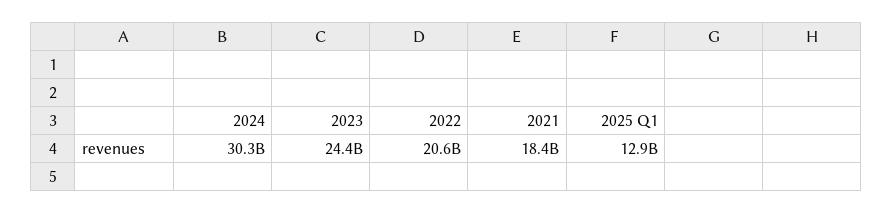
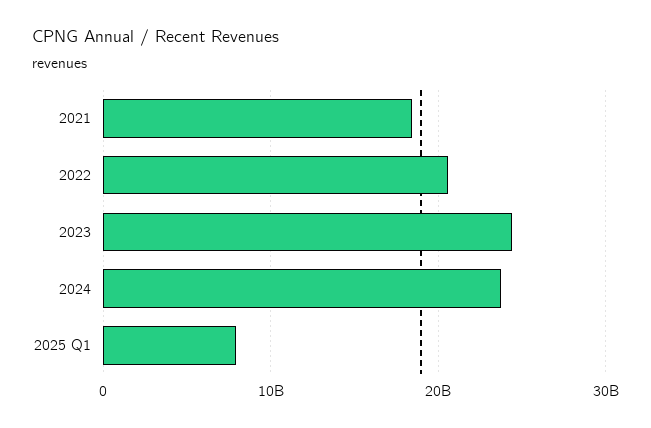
2024: 30300000000 -> 24000000000
2025 Q1: 12900000000 -> 8000000000

